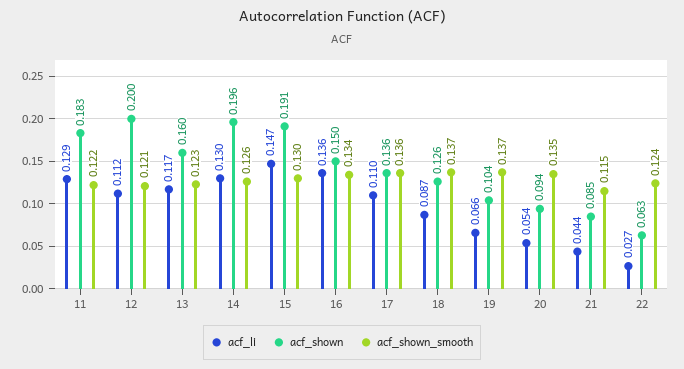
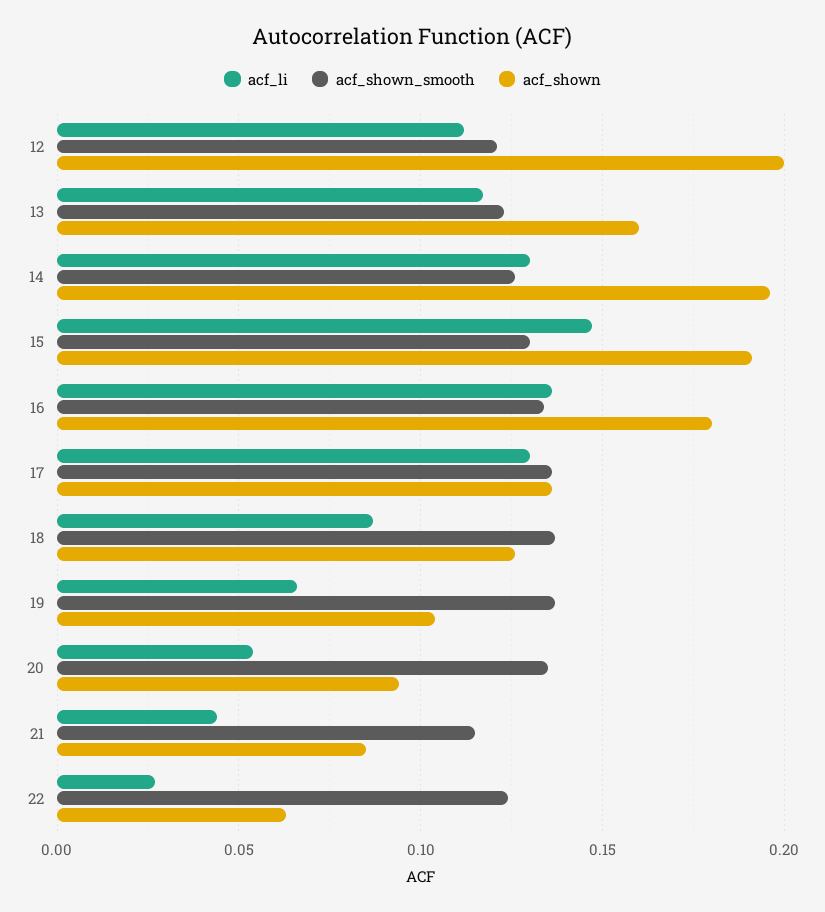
acf_li, 11: 0.129 -> none
acf_shown, 11: 0.183 -> none
acf_shown_smooth, 11: 0.122 -> none
acf_shown, 16: 0.15 -> 0.18
acf_li, 17: 0.11 -> 0.13

